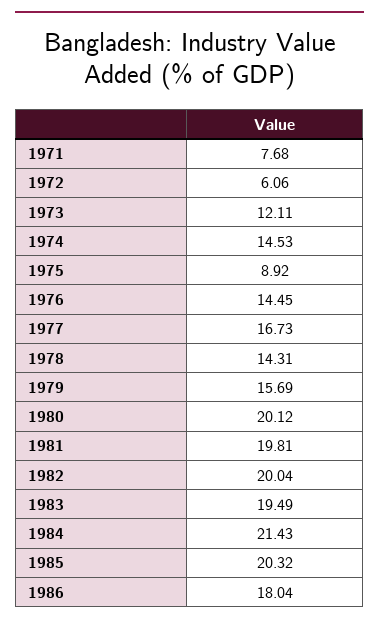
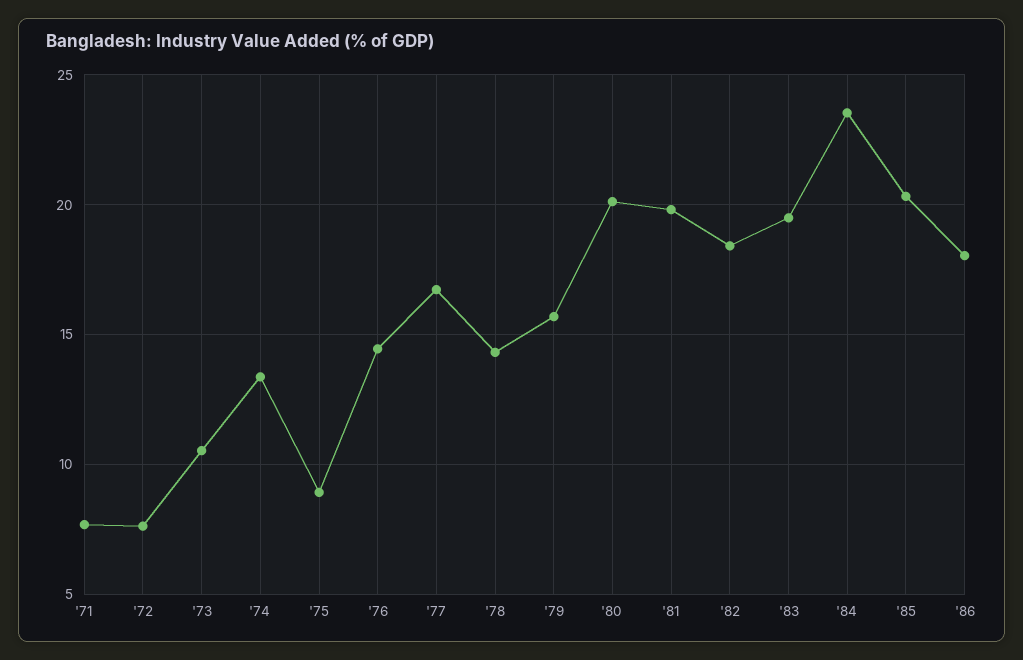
1972: 6.06 -> 7.5
1973: 12.11 -> 10.5
1974: 14.53 -> 13.5
1982: 20.04 -> 18.5
1984: 21.43 -> 23.5

